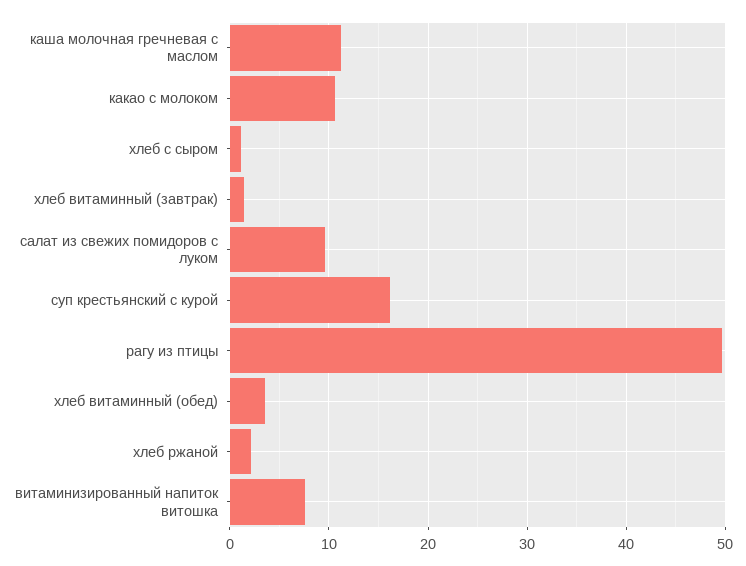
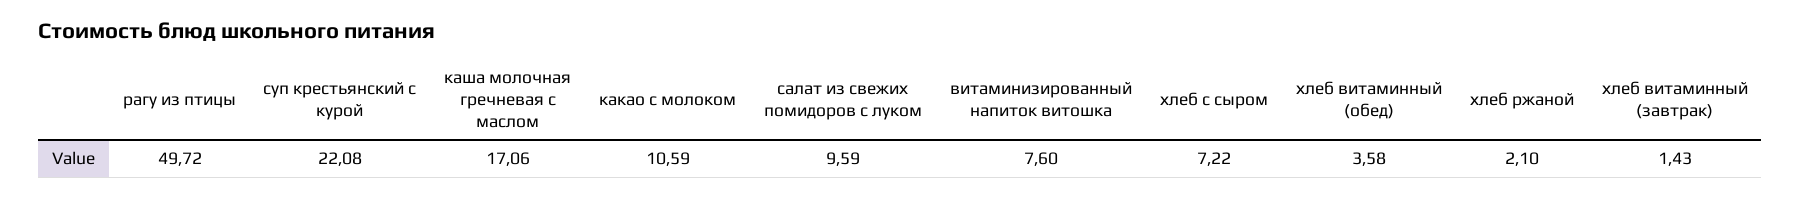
каша молочная гречневая с маслом: 11 -> 17.06
хлеб с сыром: 1 -> 7.22
суп крестьянский с курой: 16 -> 22.08

